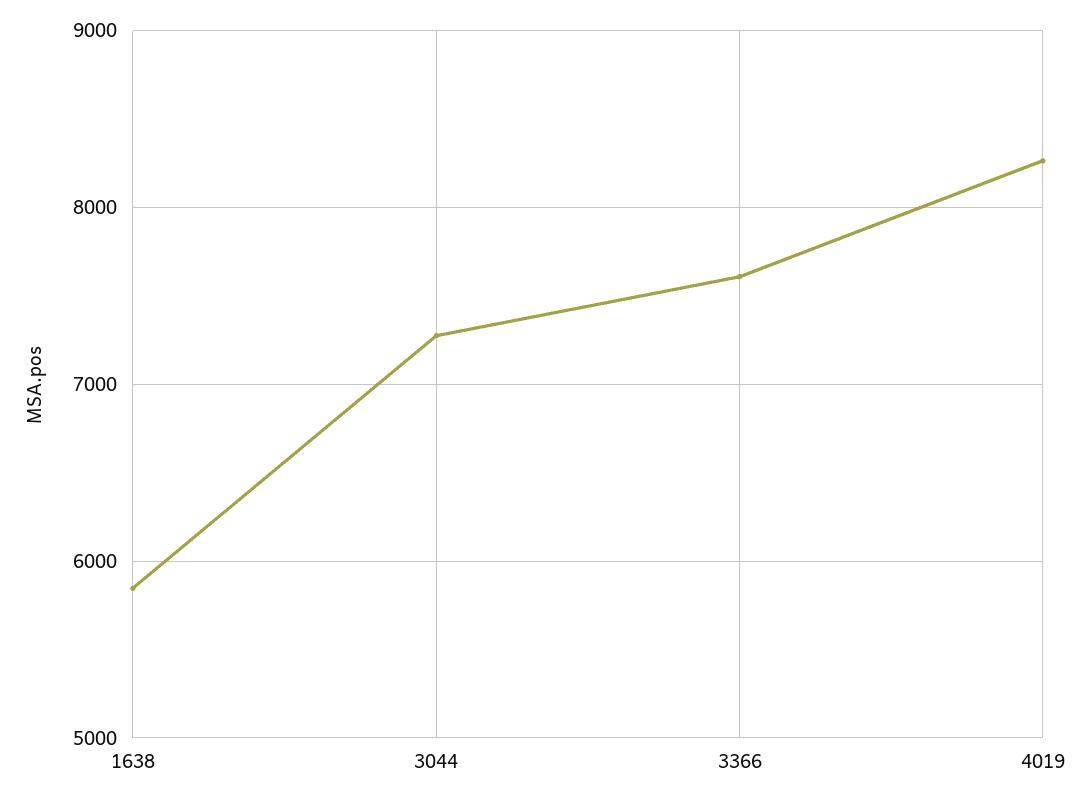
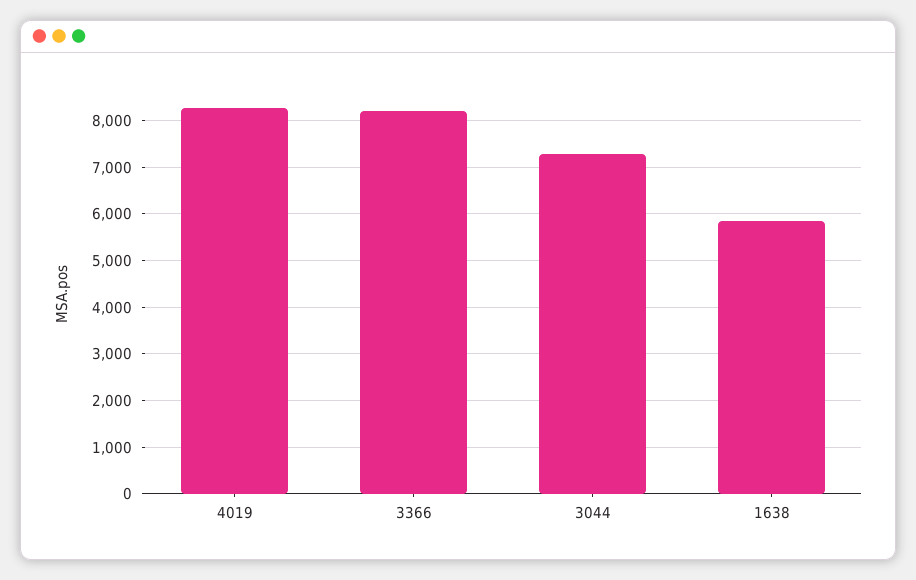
3366: 7600 -> 8200

